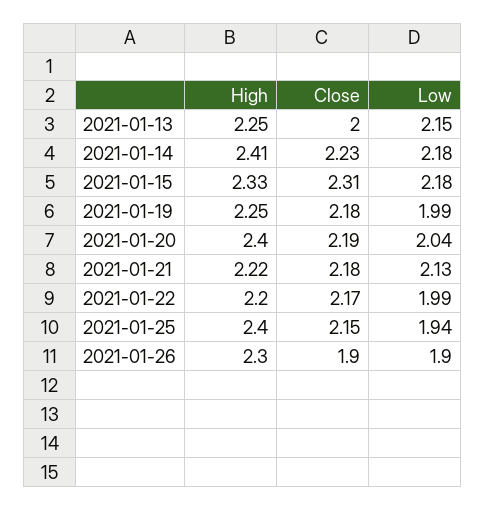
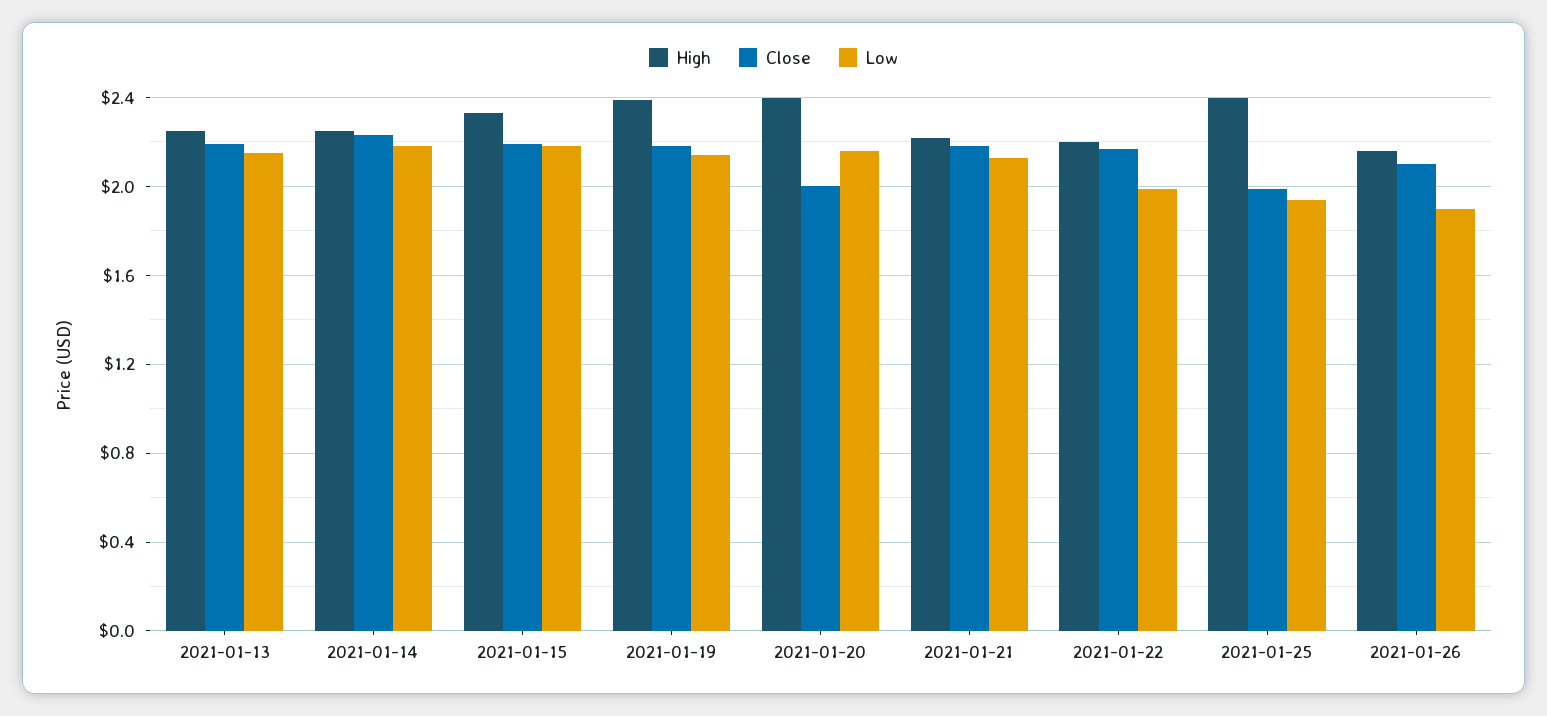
Close, 2021-01-13: 2 -> 2.2
High, 2021-01-14: 2.41 -> 2.25
Close, 2021-01-15: 2.31 -> 2.2
High, 2021-01-19: 2.25 -> 2.4
Low, 2021-01-19: 1.99 -> 2.15
Close, 2021-01-20: 2.19 -> 2
Low, 2021-01-20: 2.04 -> 2.15
Close, 2021-01-25: 2.15 -> 2
High, 2021-01-26: 2.3 -> 2.15
Close, 2021-01-26: 1.9 -> 2.1

